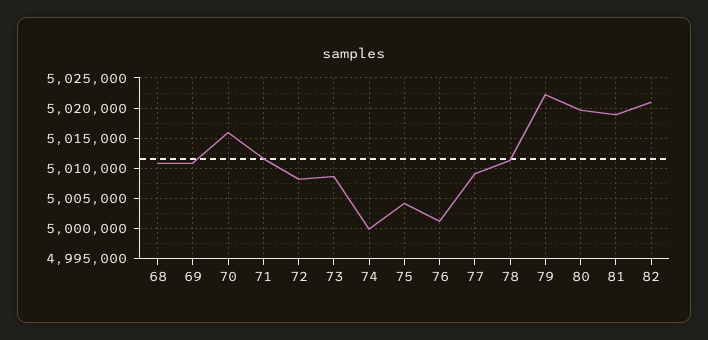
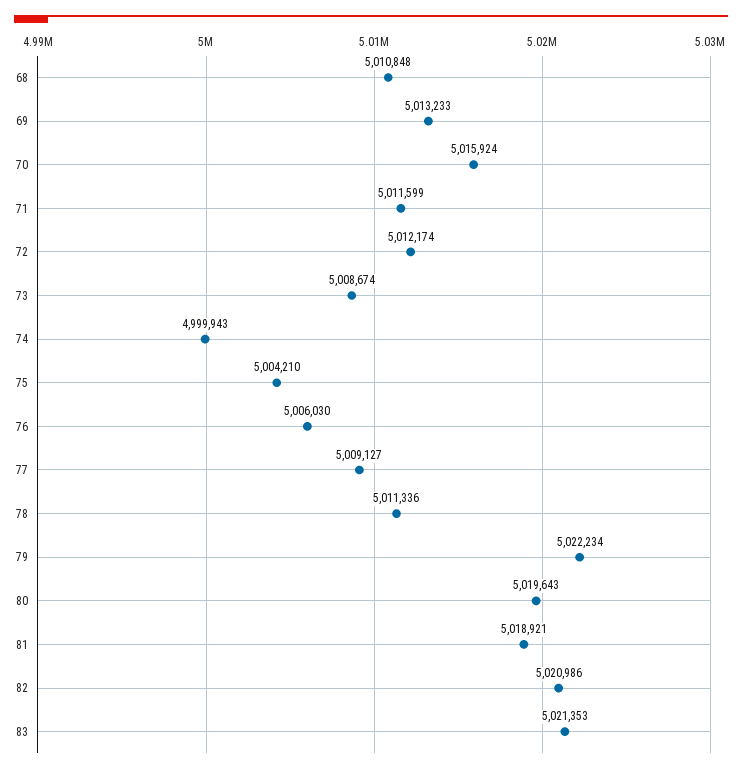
69: 5011000 -> 5013233
72: 5008000 -> 5012174
76: 5001000 -> 5006030
83: none -> 5021353

